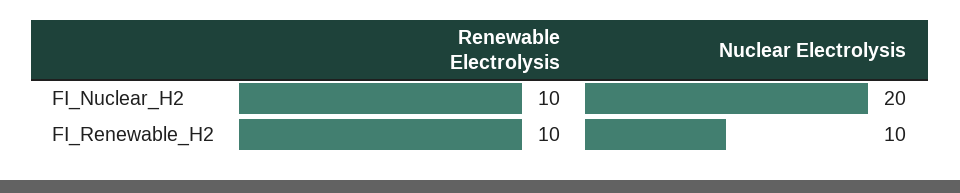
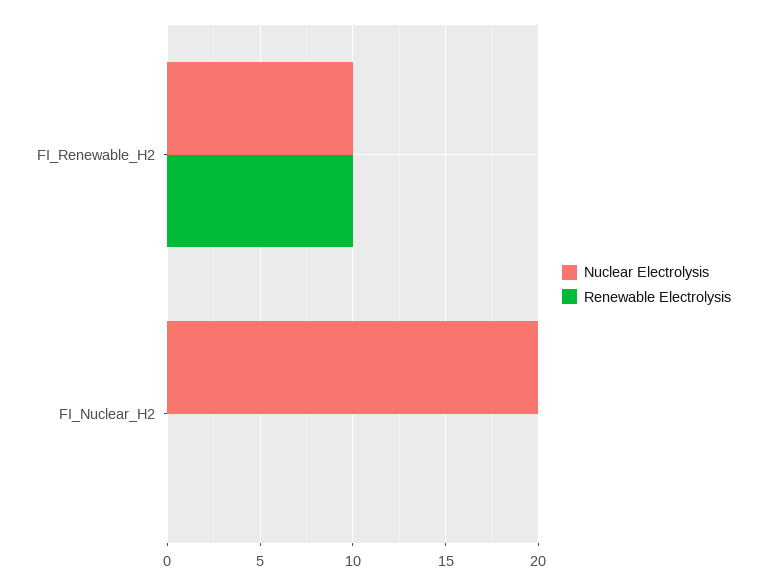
Renewable Electrolysis, FI_Nuclear_H2: 10 -> 0

